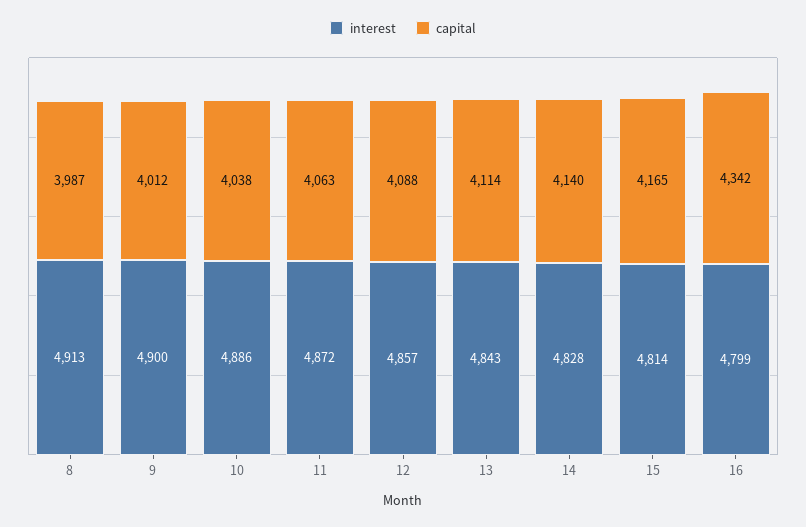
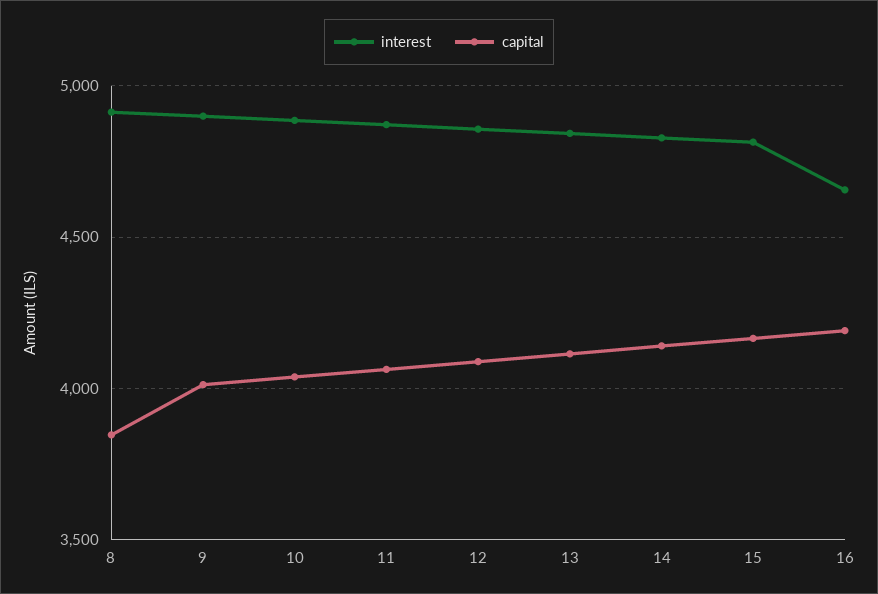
capital, 8: 3987 -> 3850
interest, 16: 4799 -> 4650
capital, 16: 4342 -> 4200

